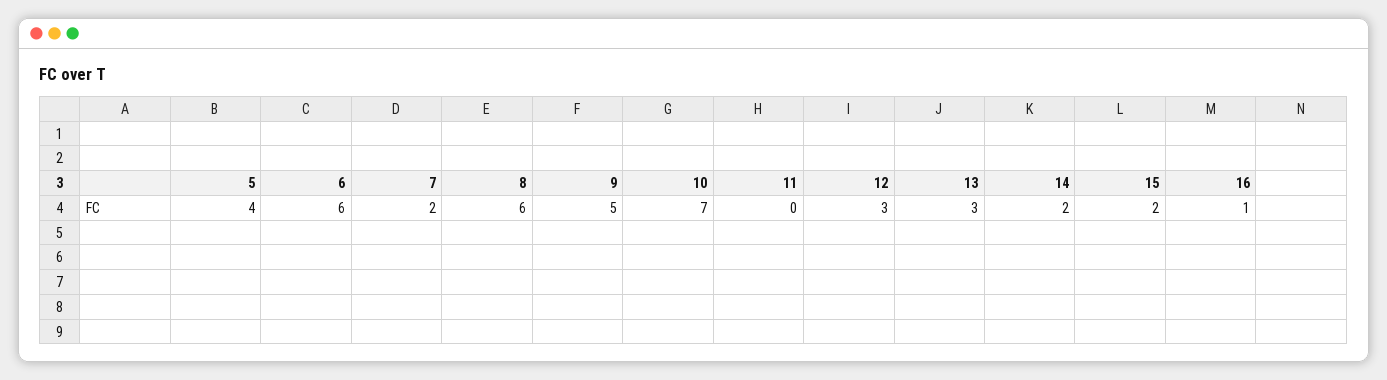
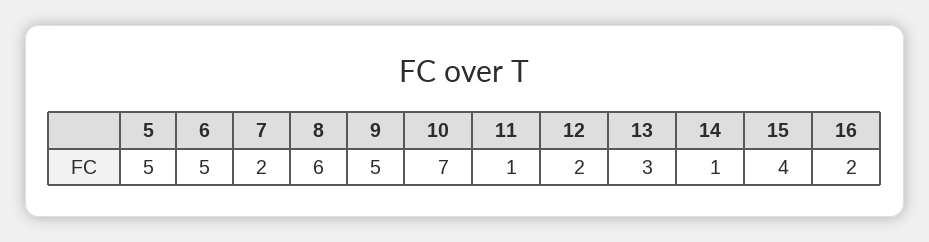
5: 4 -> 5
6: 6 -> 5
11: 0 -> 1
12: 3 -> 2
14: 2 -> 1
15: 2 -> 4
16: 1 -> 2

